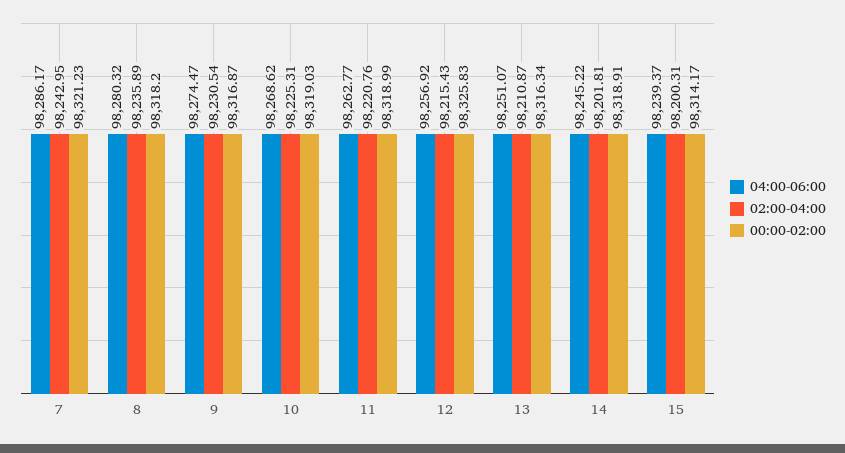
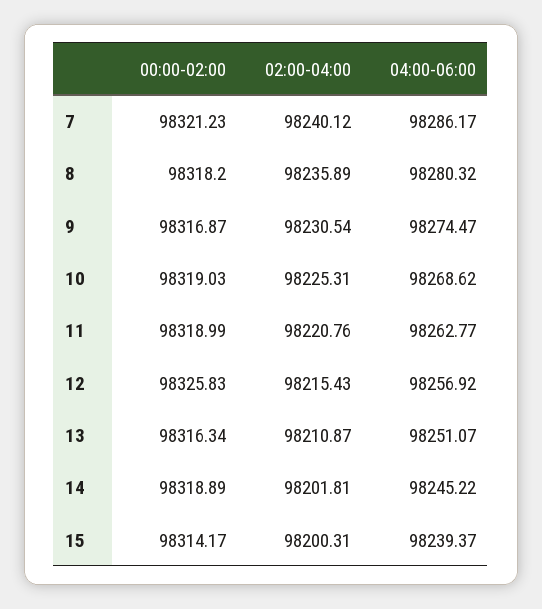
02:00-04:00, 7: 98242.95 -> 98240.12
00:00-02:00, 14: 98318.91 -> 98318.89

